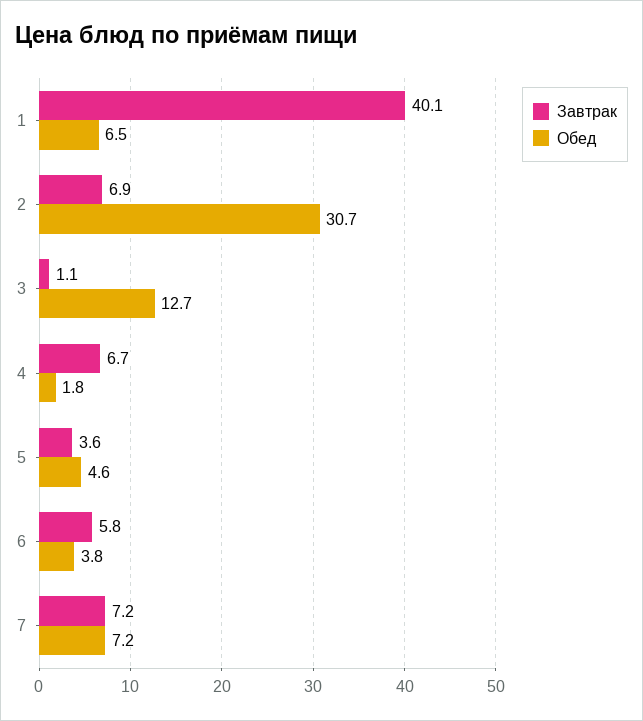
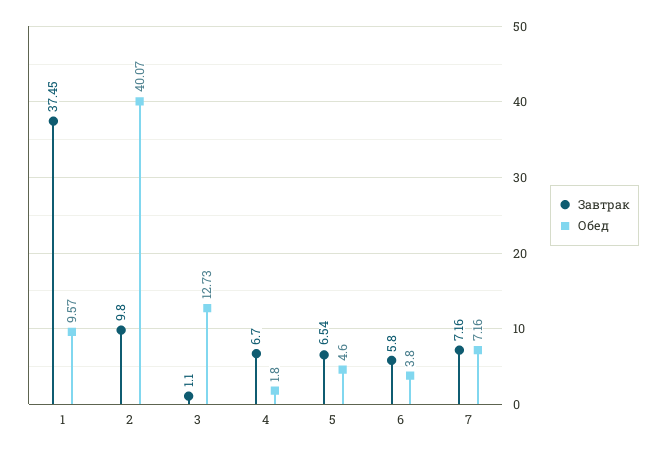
Завтрак, 1: 40.1 -> 37.45
Обед, 1: 6.5 -> 9.57
Завтрак, 2: 6.9 -> 9.8
Обед, 2: 30.7 -> 40.07
Завтрак, 5: 3.6 -> 6.54

